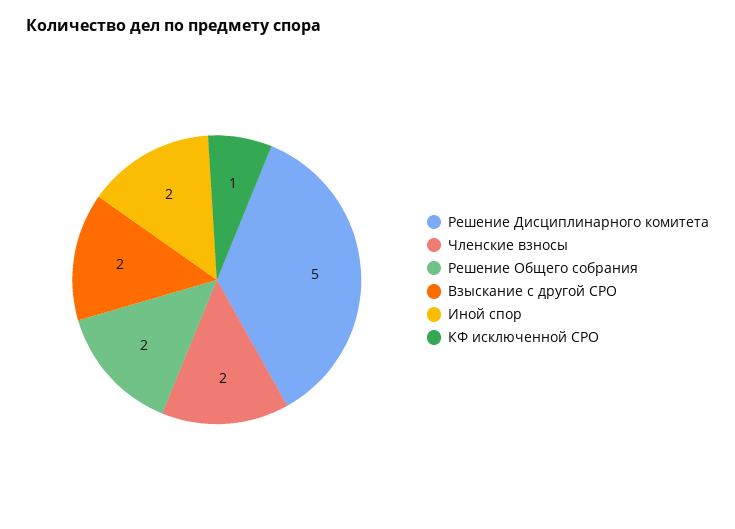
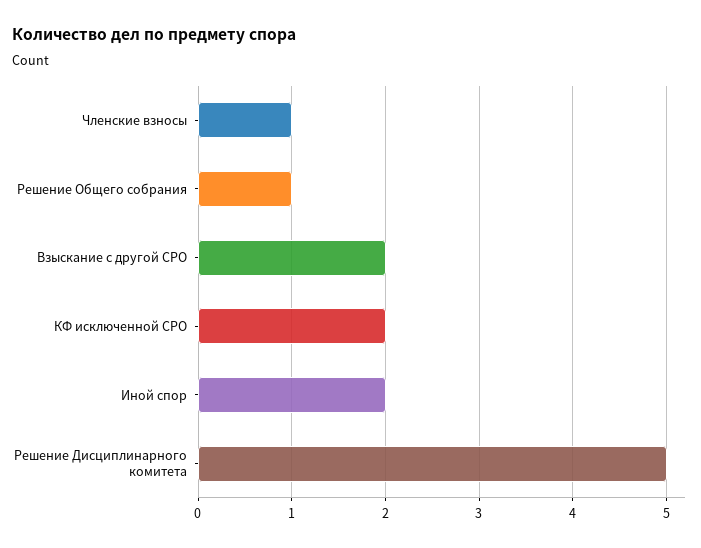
Членские взносы: 2 -> 1
Решение Общего собрания: 2 -> 1
КФ исключенной СРО: 1 -> 2

